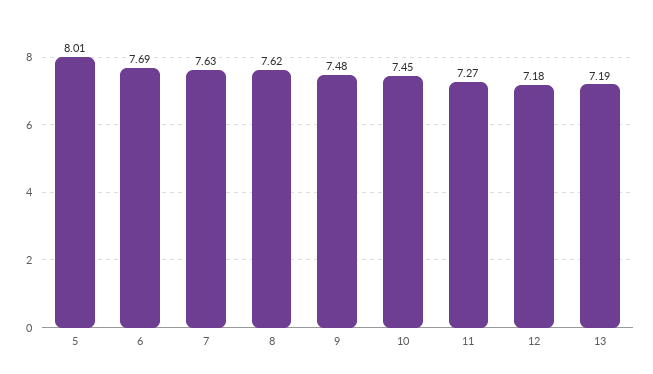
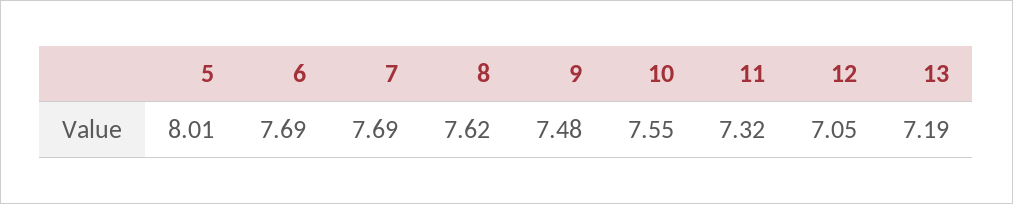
7: 7.63 -> 7.69
10: 7.45 -> 7.55
11: 7.27 -> 7.32
12: 7.18 -> 7.05

